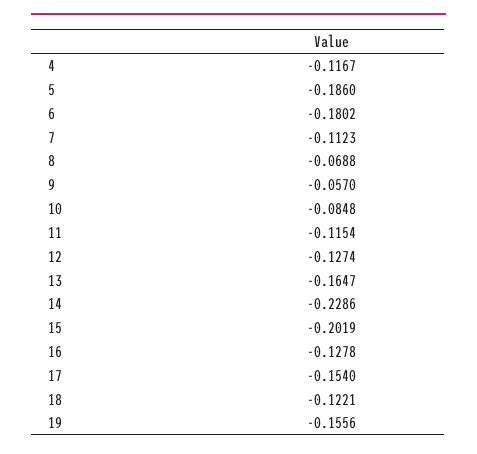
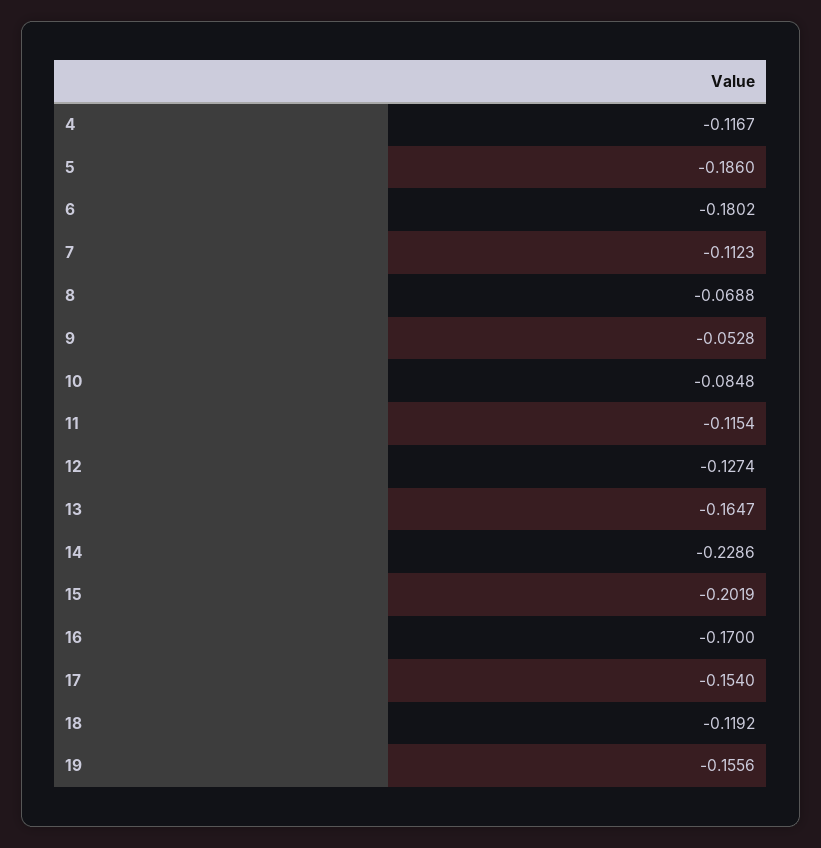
9: -0.057 -> -0.0528
16: -0.1278 -> -0.17
18: -0.1221 -> -0.1192

